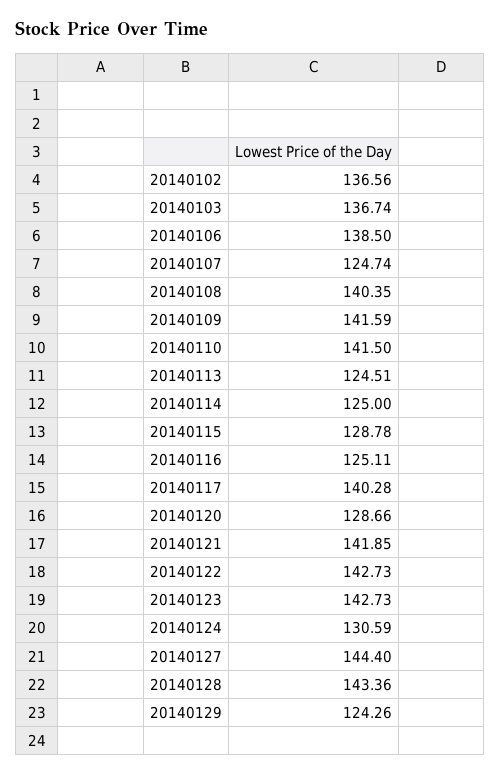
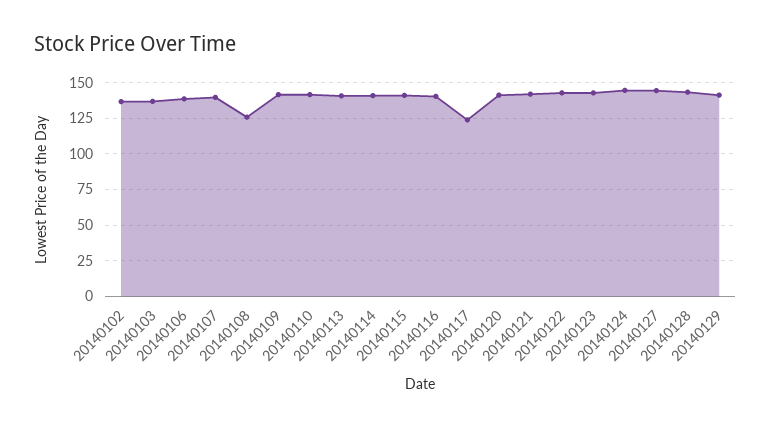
20140107: 124.74 -> 140
20140108: 140.35 -> 125
20140113: 124.51 -> 140
20140114: 125 -> 140
20140115: 128.78 -> 140
20140116: 125.11 -> 140
20140117: 140.28 -> 125
20140120: 128.66 -> 140
20140124: 130.59 -> 145
20140129: 124.26 -> 140

